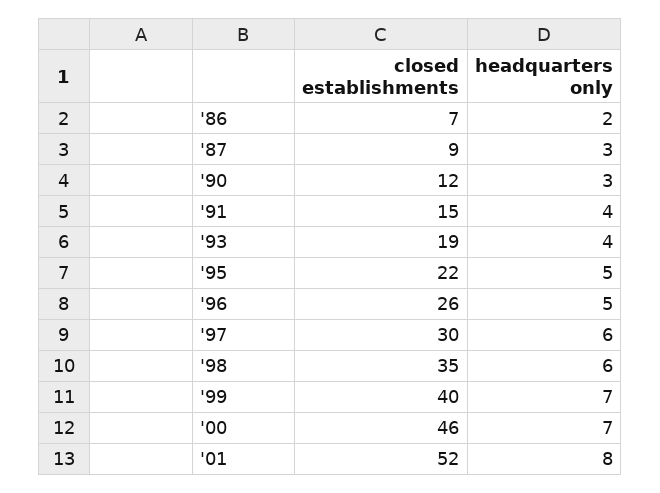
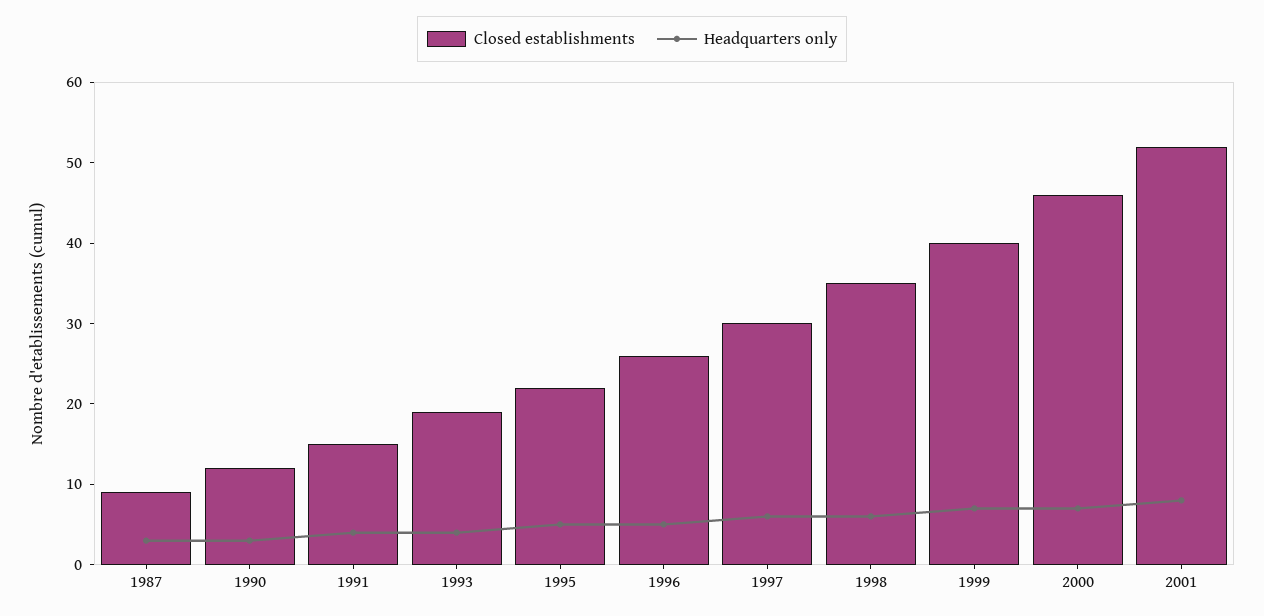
closed establishments, '86: 7 -> none
headquarters only, '86: 2 -> none

